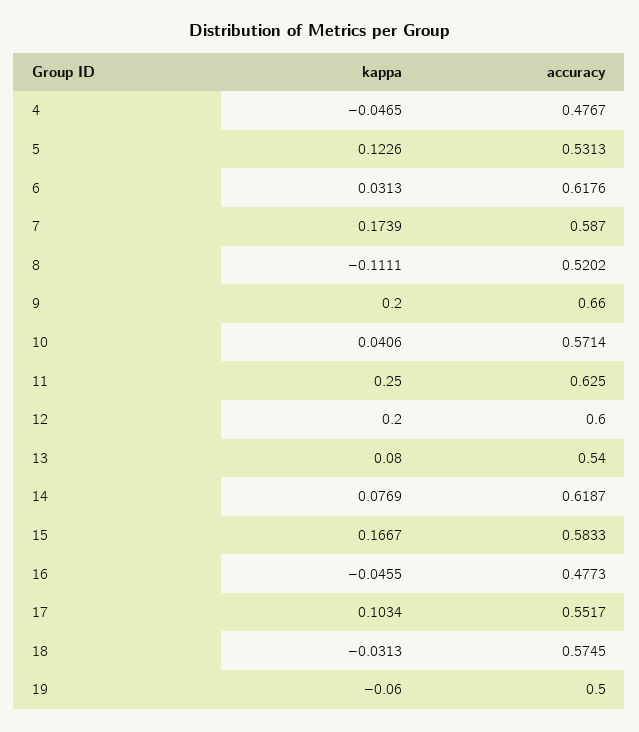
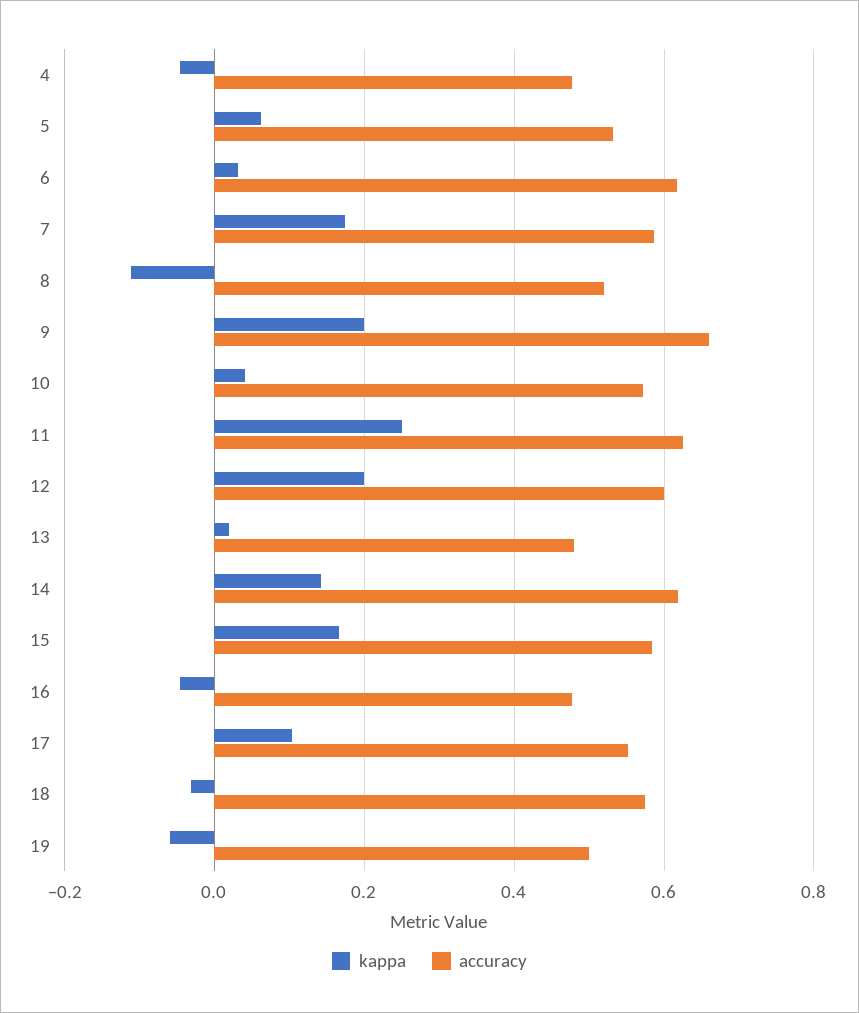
kappa, 5: 0.1226 -> 0.06
kappa, 13: 0.08 -> 0.02
accuracy, 13: 0.54 -> 0.48
kappa, 14: 0.0769 -> 0.14

